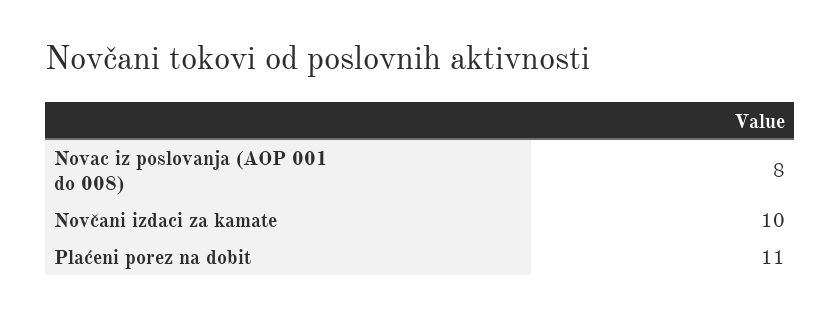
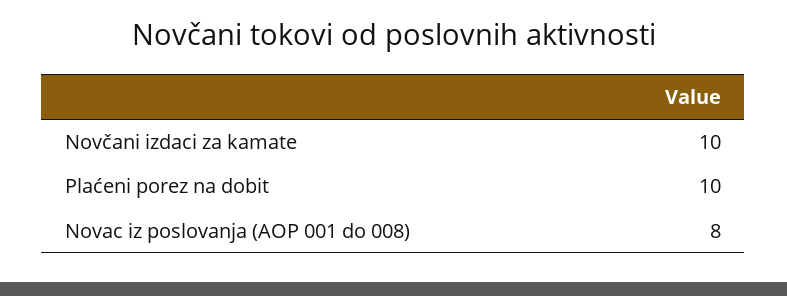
Plaćeni porez na dobit: 11 -> 10

